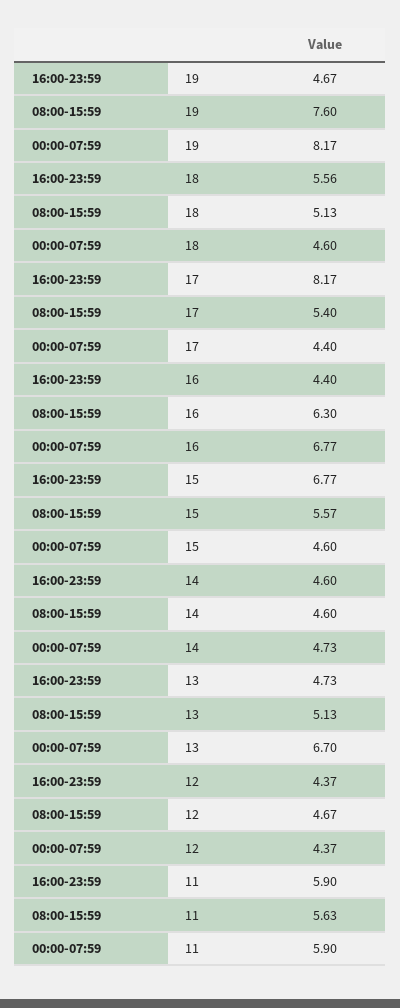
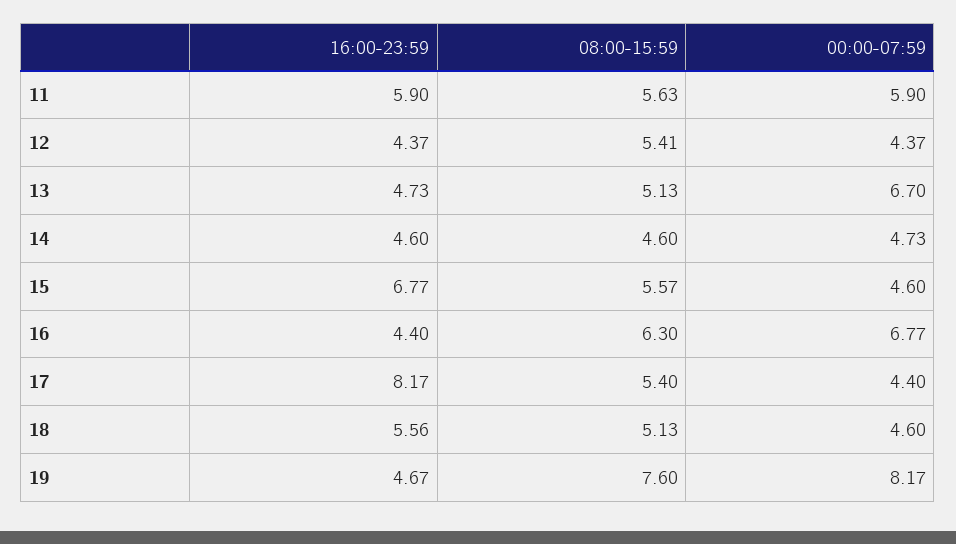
08:00-15:59, 12: 4.67 -> 5.41

